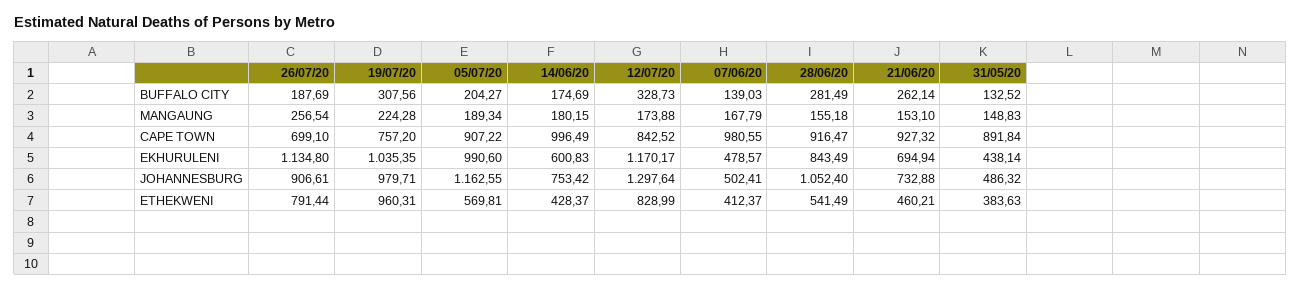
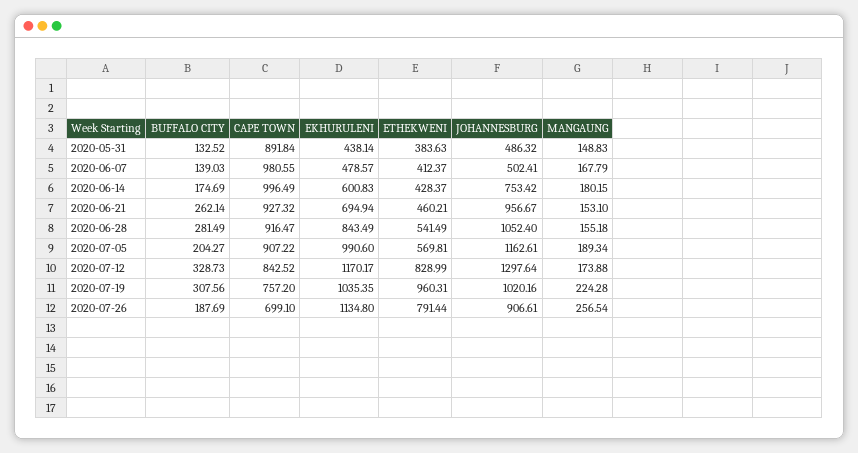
19/07/20, JOHANNESBURG: 979.71 -> 1020.16
05/07/20, JOHANNESBURG: 1162.55 -> 1162.61
21/06/20, JOHANNESBURG: 732.88 -> 956.67

